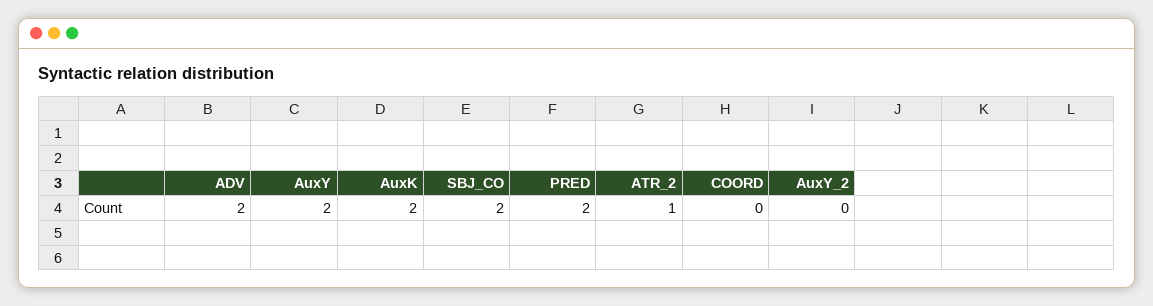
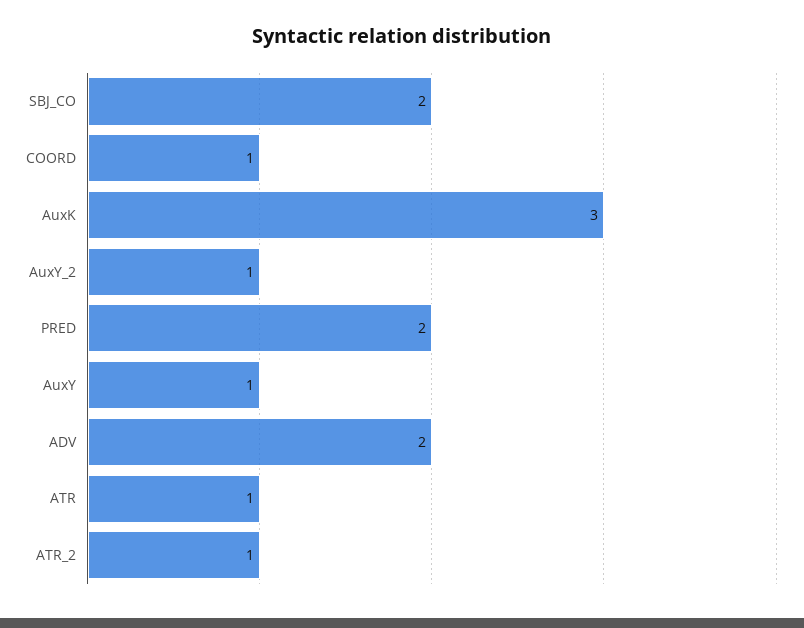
AuxY: 2 -> 1
AuxK: 2 -> 3
COORD: 0 -> 1
AuxY_2: 0 -> 1
ATR: none -> 1

